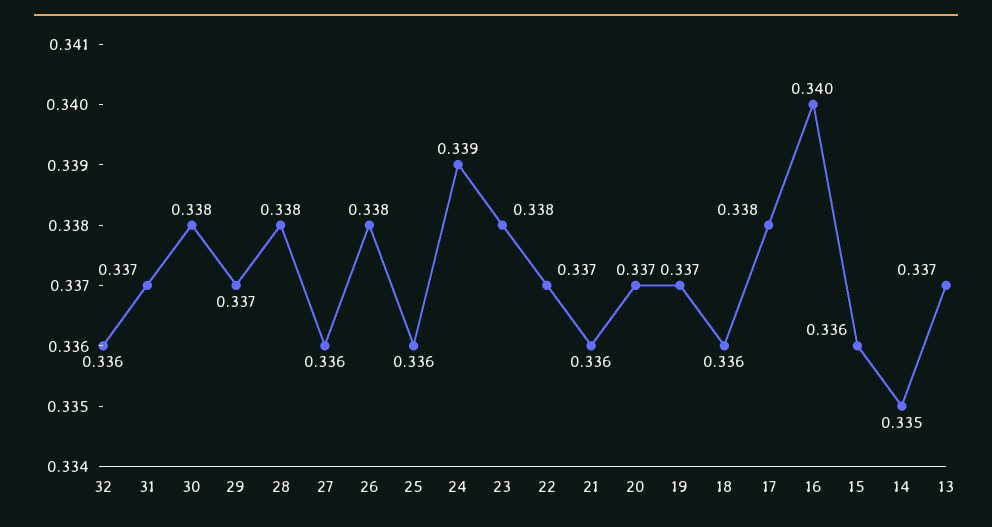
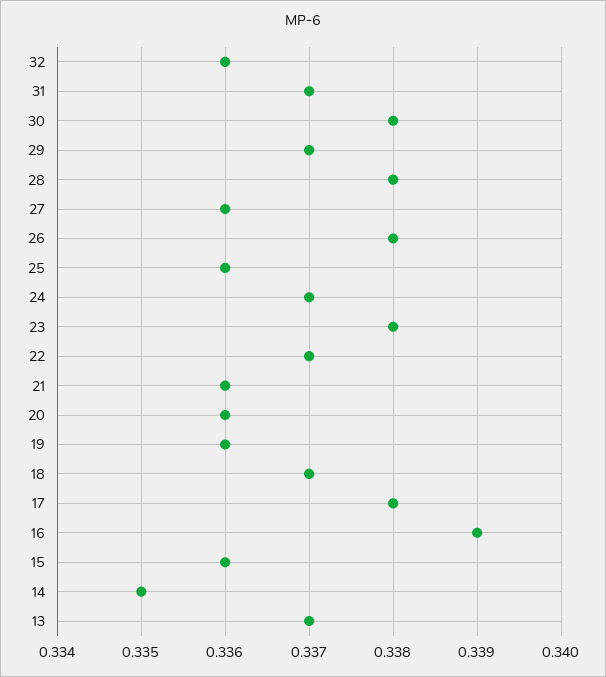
24: 0.339 -> 0.337
20: 0.337 -> 0.336
19: 0.337 -> 0.336
18: 0.336 -> 0.337
16: 0.34 -> 0.339

